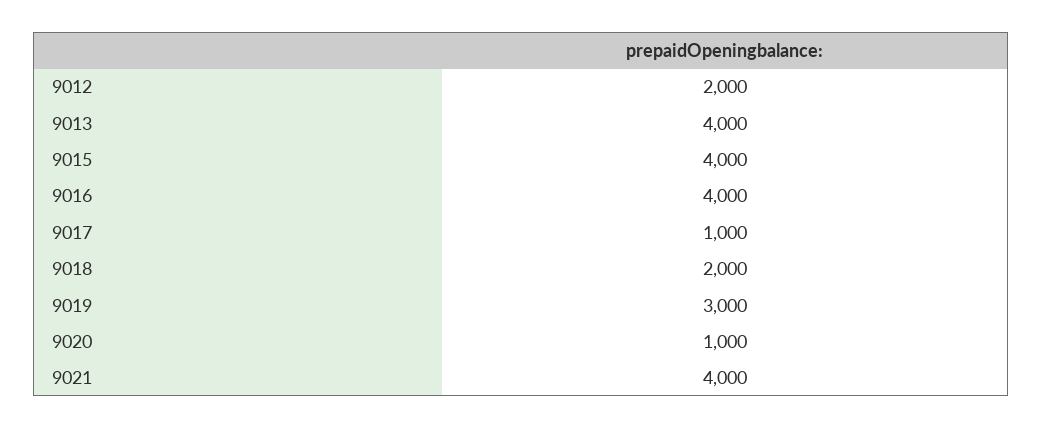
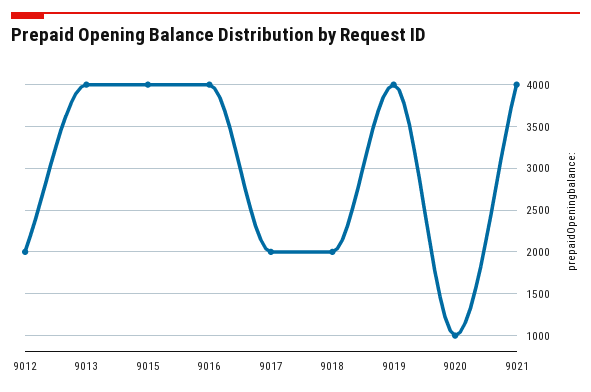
9017: 1000 -> 2000
9019: 3000 -> 4000

